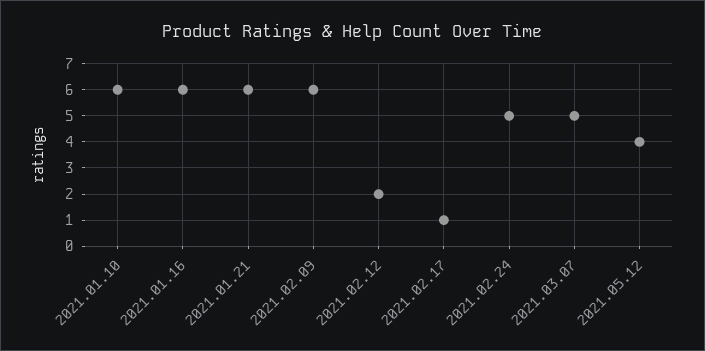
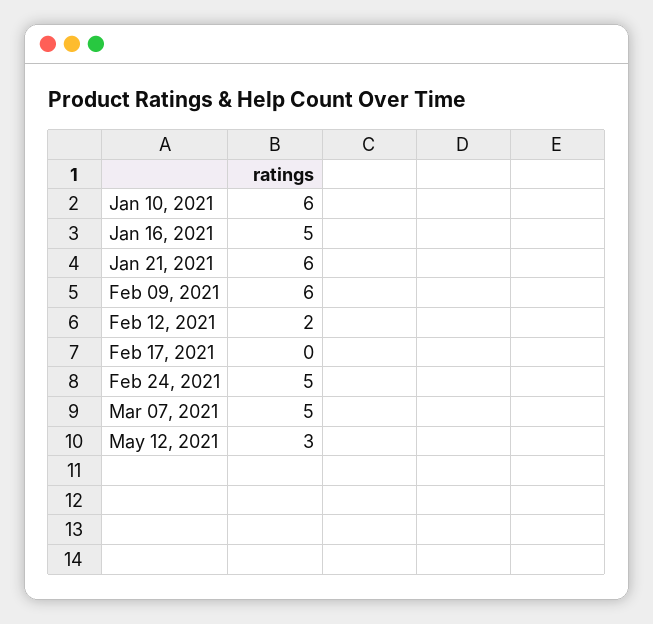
2021.01.16: 6 -> 5
2021.02.17: 1 -> 0
2021.05.12: 4 -> 3

